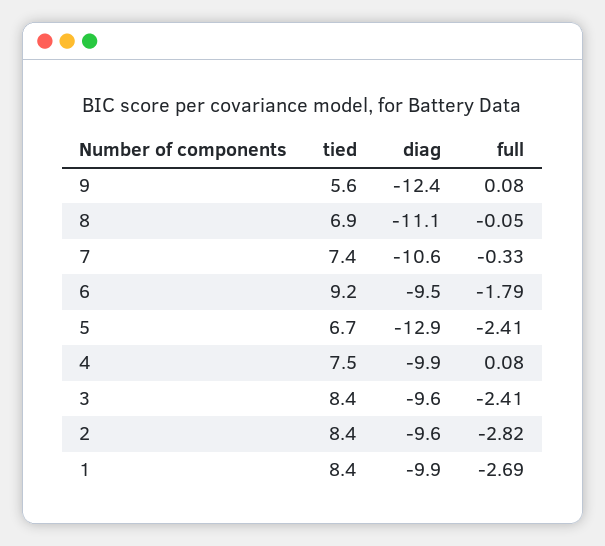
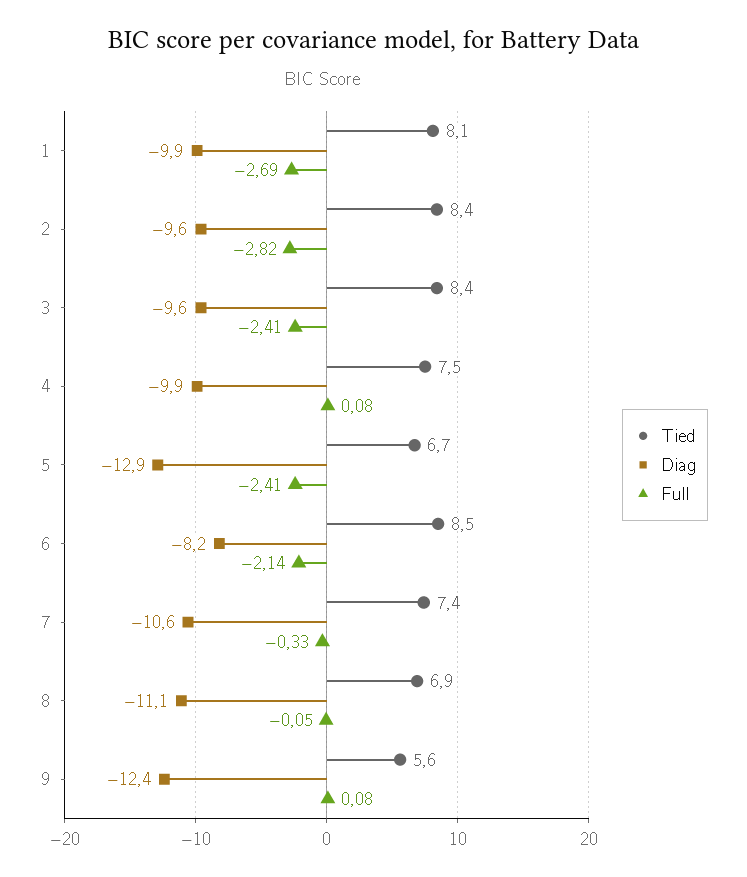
tied, 6: 9.2 -> 8.5
diag, 6: -9.5 -> -8.2
full, 6: -1.79 -> -2.14
tied, 1: 8.4 -> 8.1

